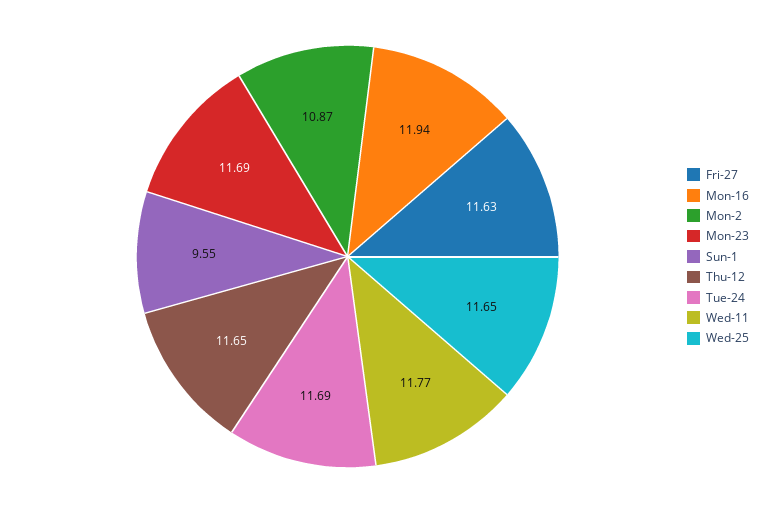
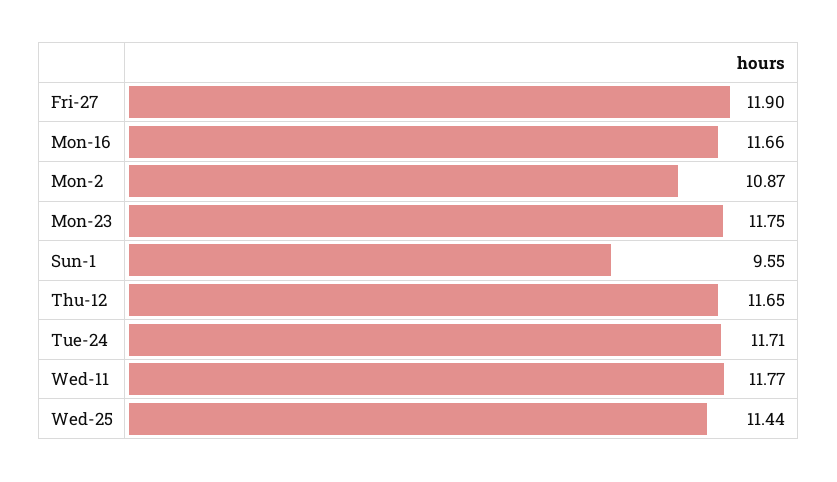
Fri-27: 11.63 -> 11.9
Mon-16: 11.94 -> 11.66
Mon-23: 11.69 -> 11.75
Tue-24: 11.69 -> 11.71
Wed-25: 11.65 -> 11.44

